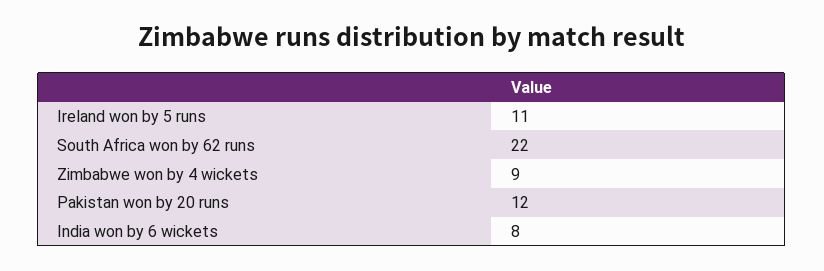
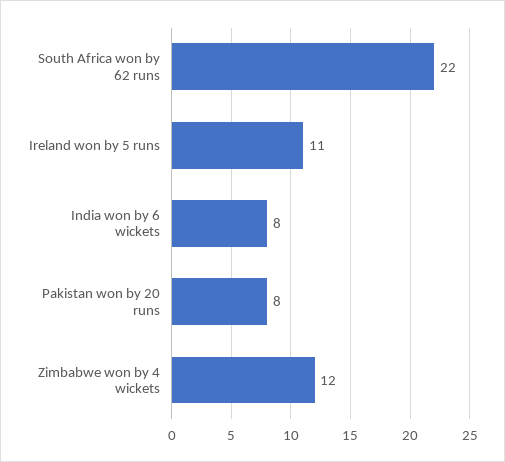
Zimbabwe won by 4 wickets: 9 -> 12
Pakistan won by 20 runs: 12 -> 8

